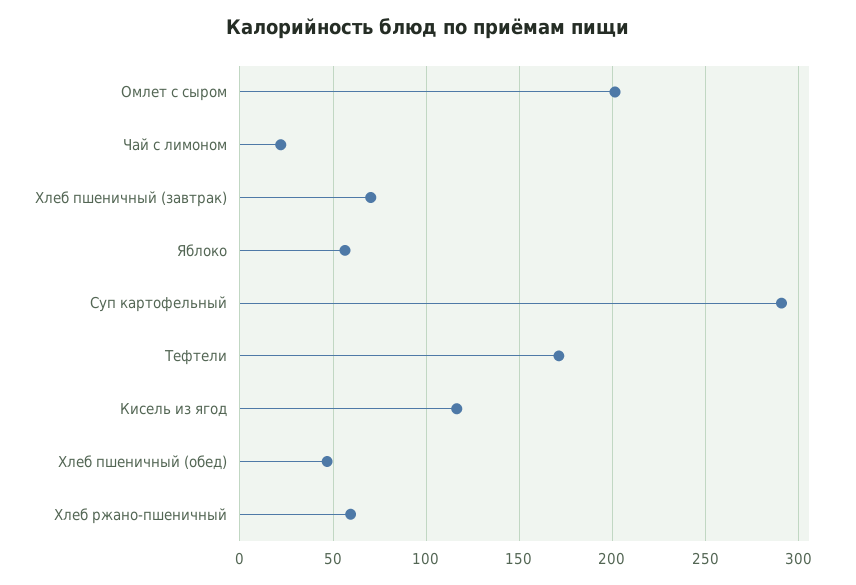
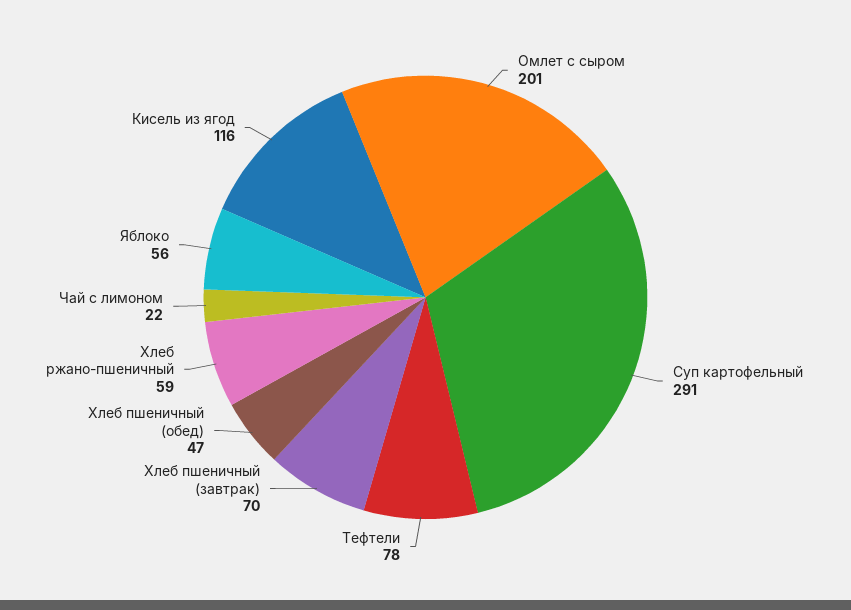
Тефтели: 170 -> 78

